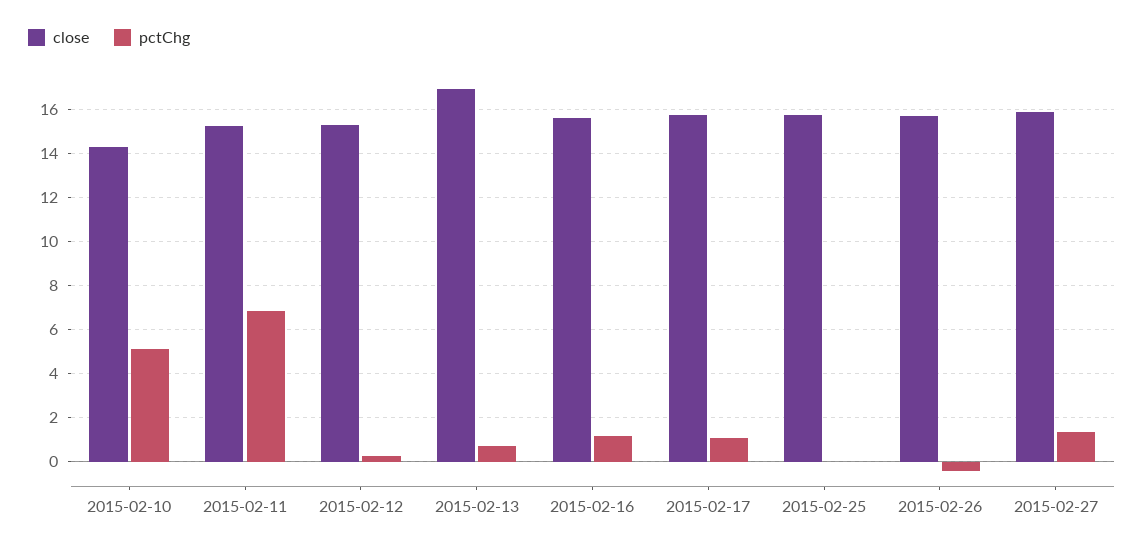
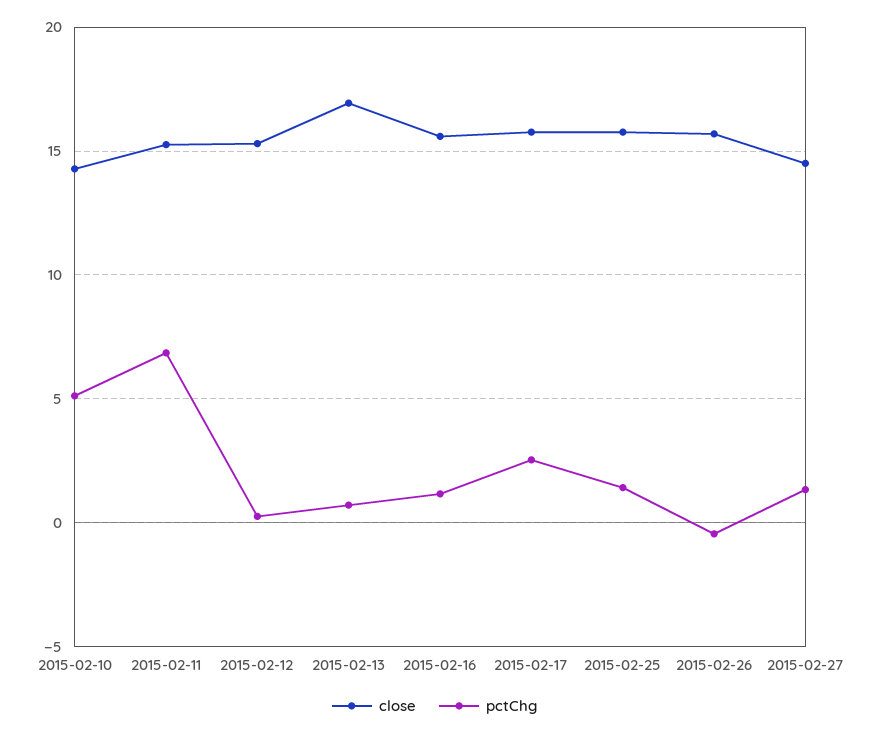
pctChg, 2015-02-17: 1 -> 2.5
pctChg, 2015-02-25: 0 -> 1.5
close, 2015-02-27: 16 -> 14.5

